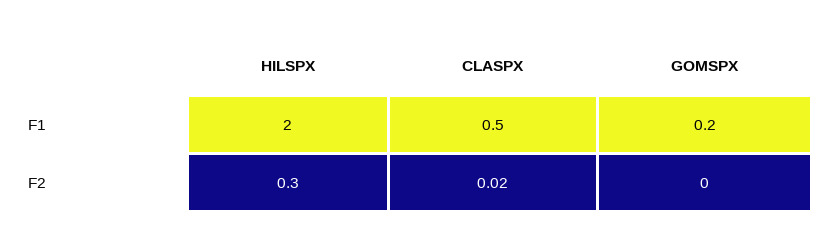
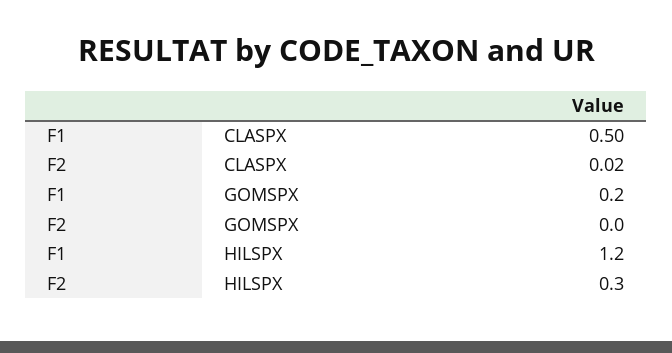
HILSPX, F1: 2 -> 1.2

